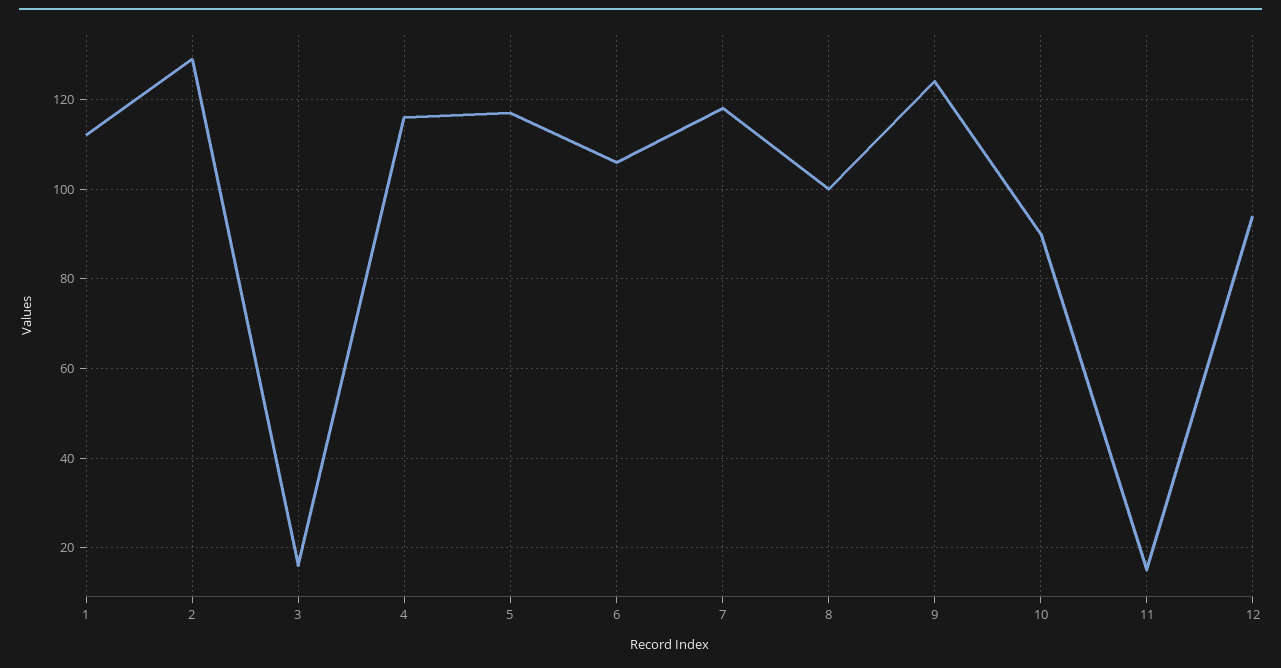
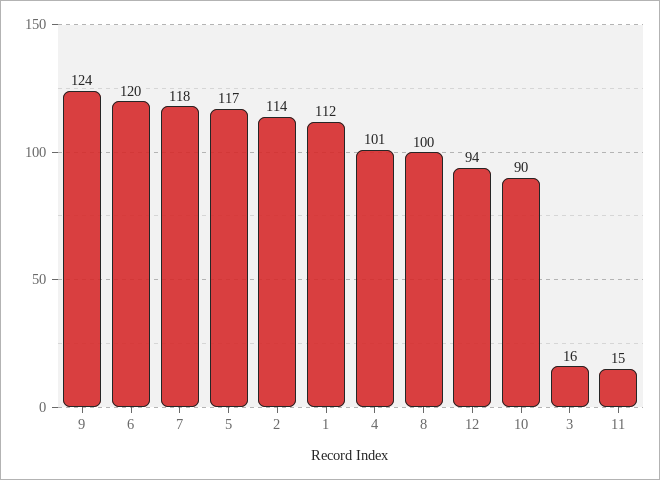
2: 130 -> 114
4: 115 -> 101
6: 105 -> 120

